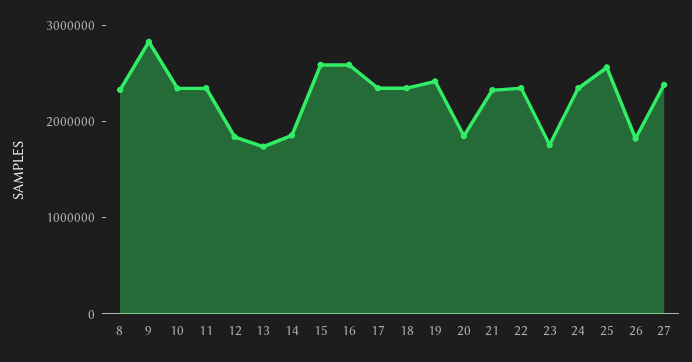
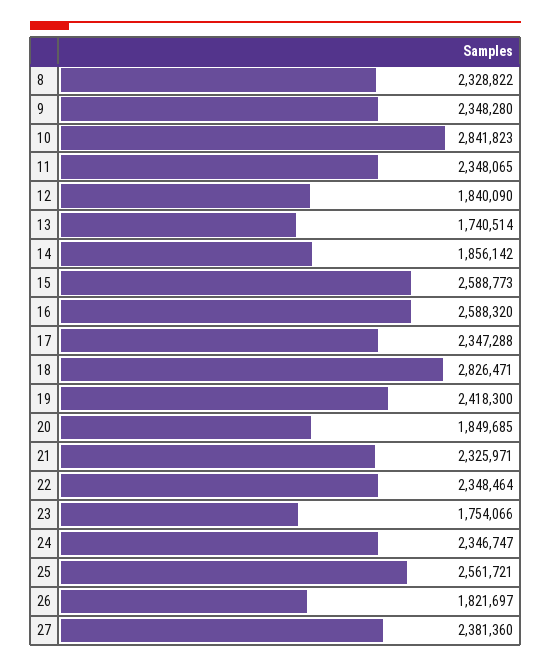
9: 2800000 -> 2348280
10: 2400000 -> 2841823
18: 2400000 -> 2826471

